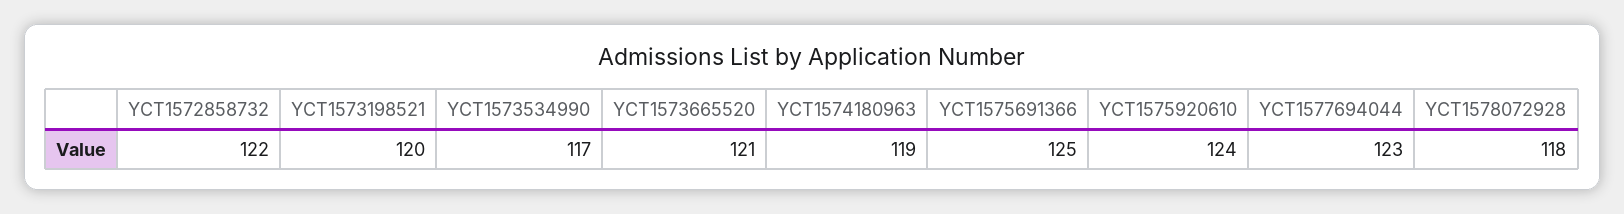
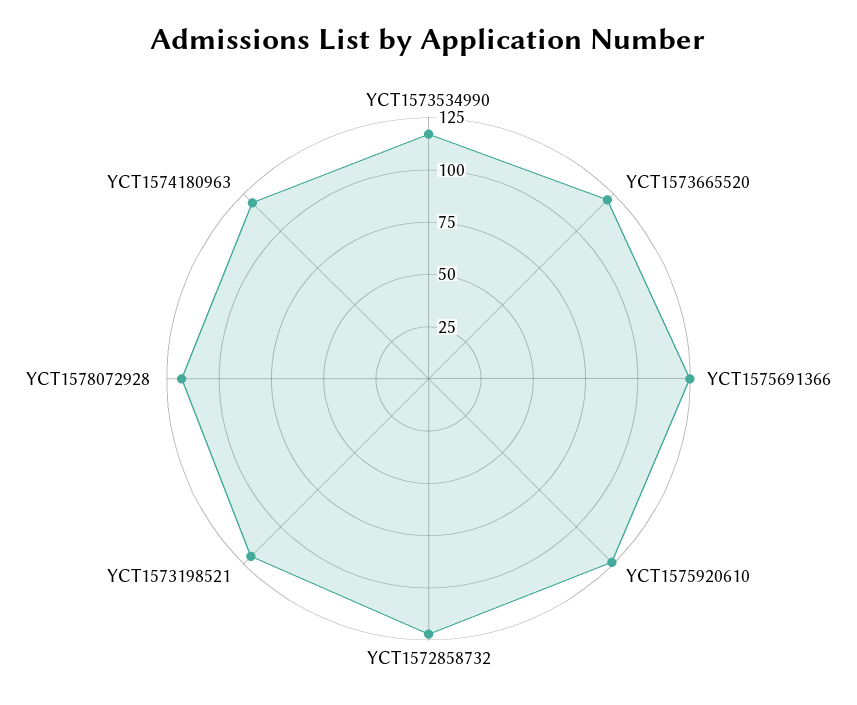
YCT1577694044: 123 -> none

